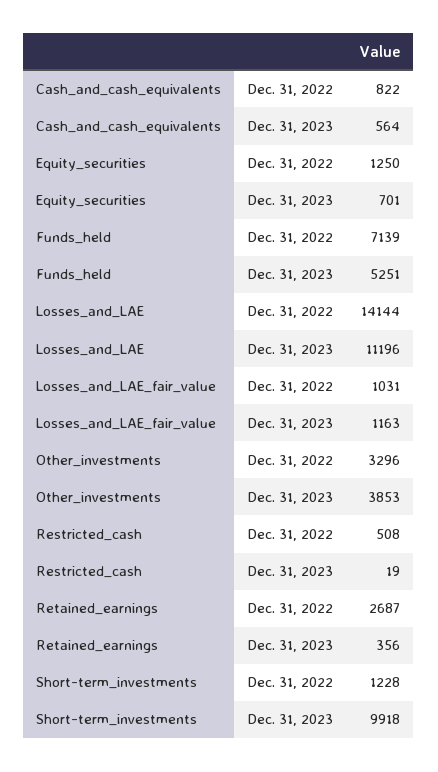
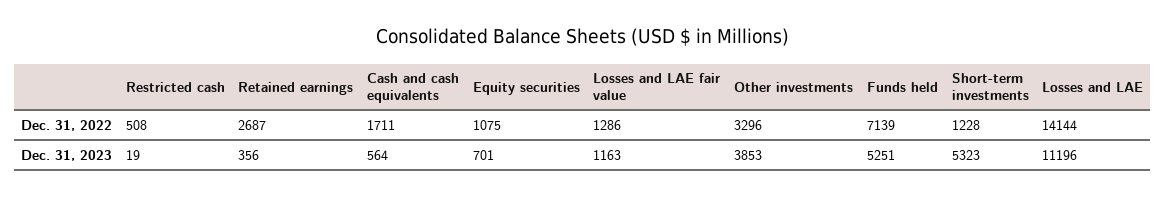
Cash_and_cash_equivalents, Dec. 31, 2022: 822 -> 1711
Equity_securities, Dec. 31, 2022: 1250 -> 1075
Losses_and_LAE_fair_value, Dec. 31, 2022: 1031 -> 1286
Short-term_investments, Dec. 31, 2023: 9918 -> 5323

